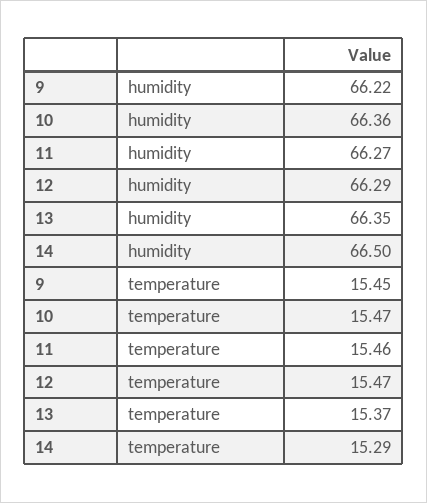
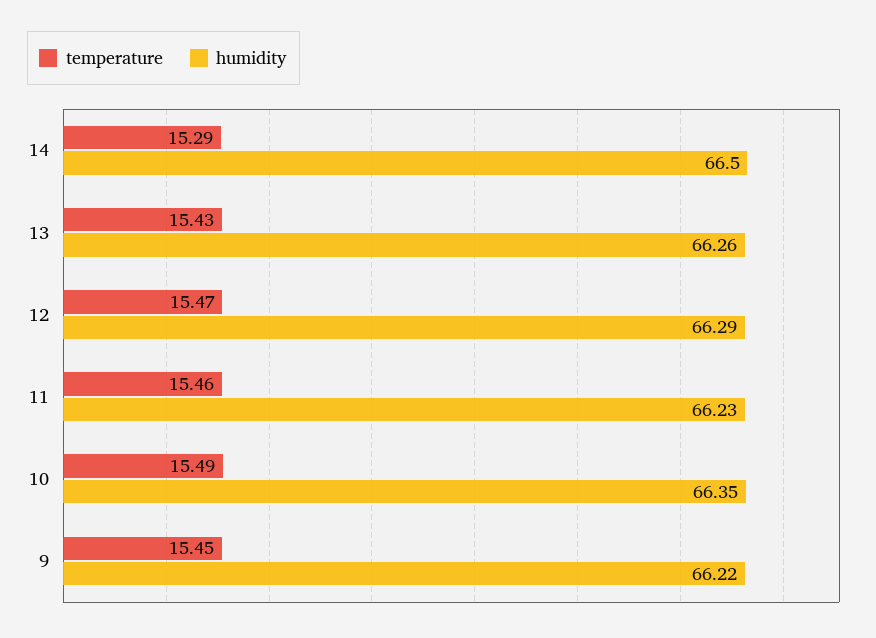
humidity, 10: 66.36 -> 66.35
humidity, 11: 66.27 -> 66.23
humidity, 13: 66.35 -> 66.26
temperature, 10: 15.47 -> 15.49
temperature, 13: 15.37 -> 15.43

